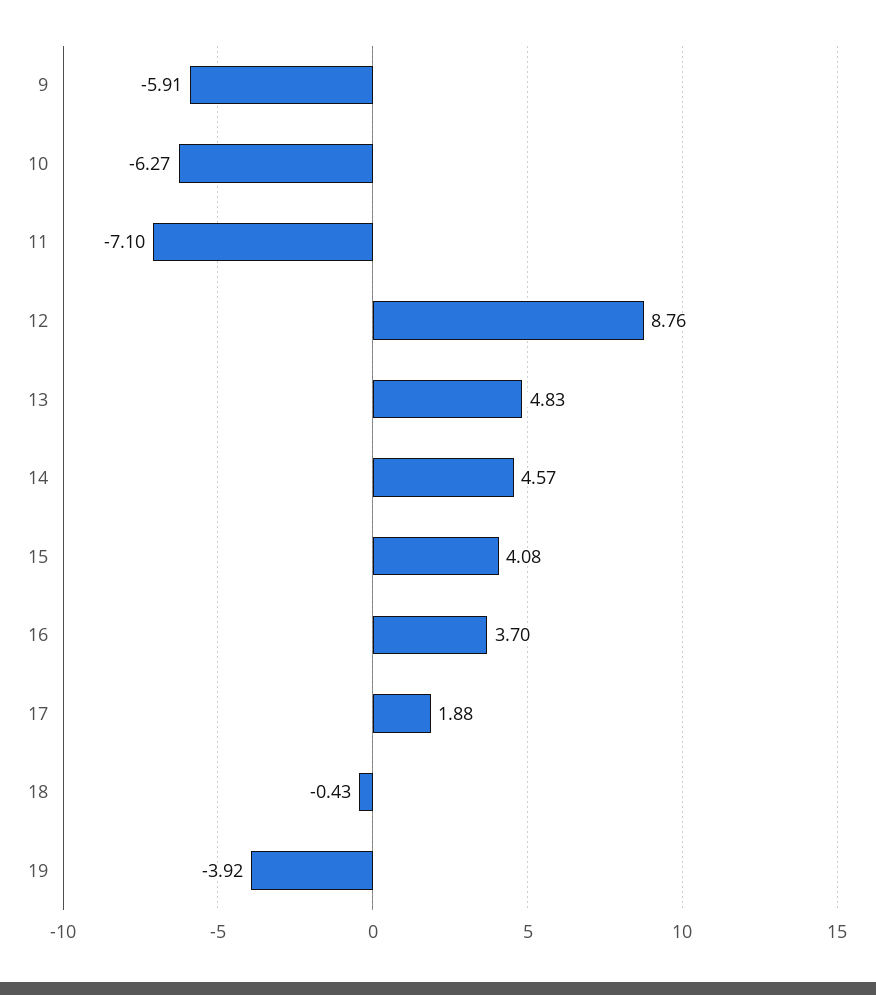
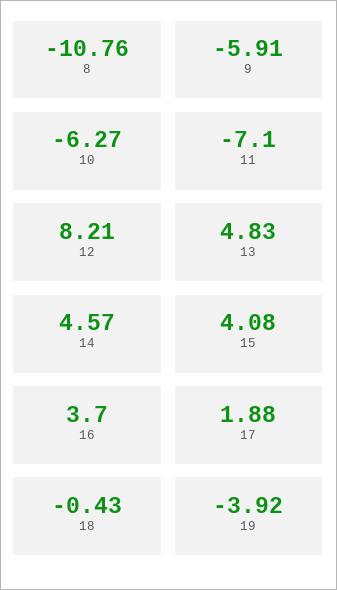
12: 8.76 -> 8.21
8: none -> -10.76

